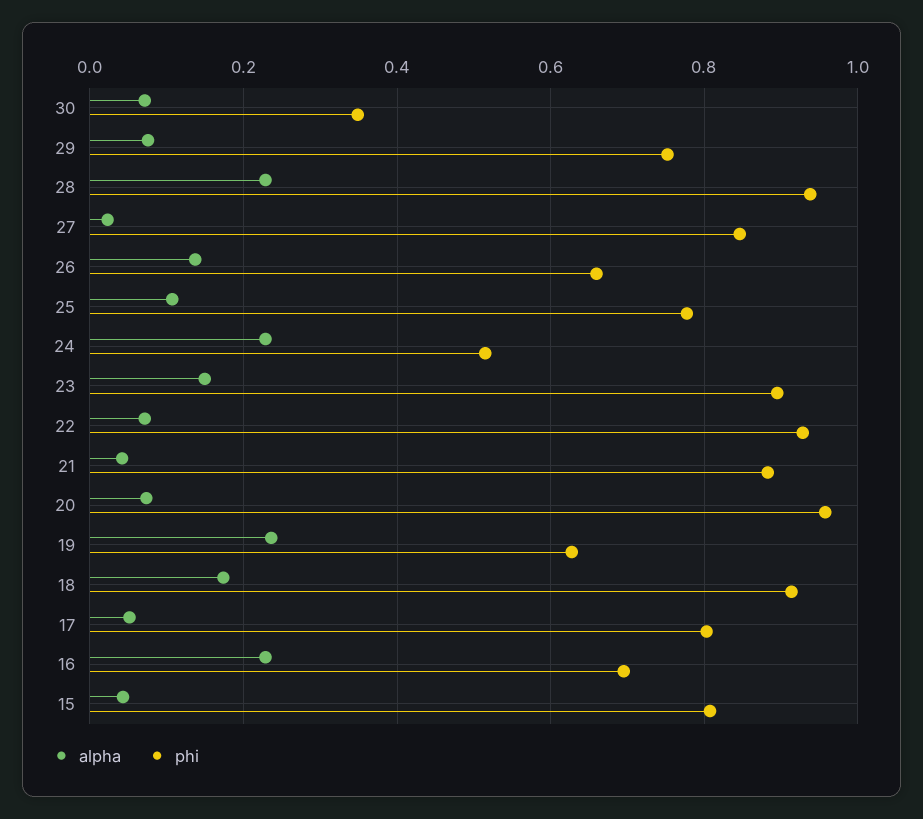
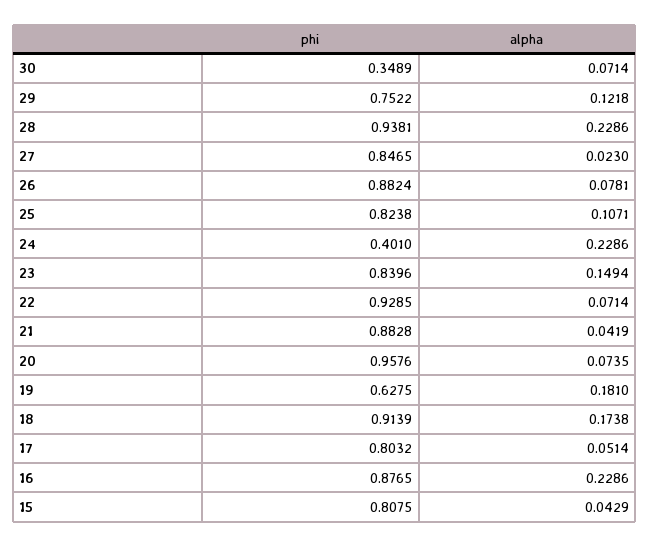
alpha, 29: 0.08 -> 0.1218
alpha, 26: 0.14 -> 0.0781
phi, 26: 0.66 -> 0.8824
phi, 25: 0.78 -> 0.8238
phi, 24: 0.52 -> 0.401
phi, 23: 0.9 -> 0.8396
alpha, 19: 0.24 -> 0.181
phi, 16: 0.7 -> 0.8765

